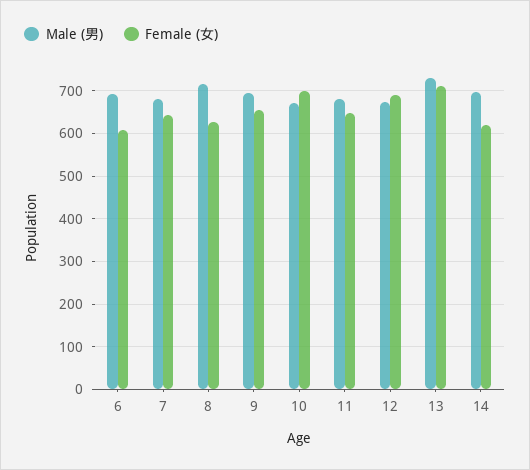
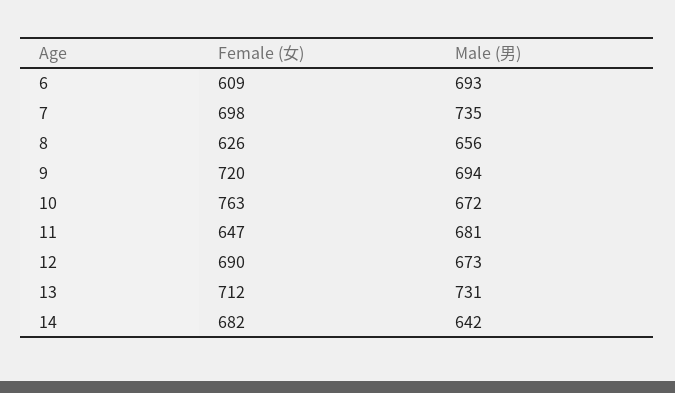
Male (男), 7: 680 -> 735
Female (女), 7: 640 -> 698
Male (男), 8: 720 -> 656
Female (女), 9: 660 -> 720
Female (女), 10: 700 -> 763
Male (男), 14: 700 -> 642
Female (女), 14: 620 -> 682

